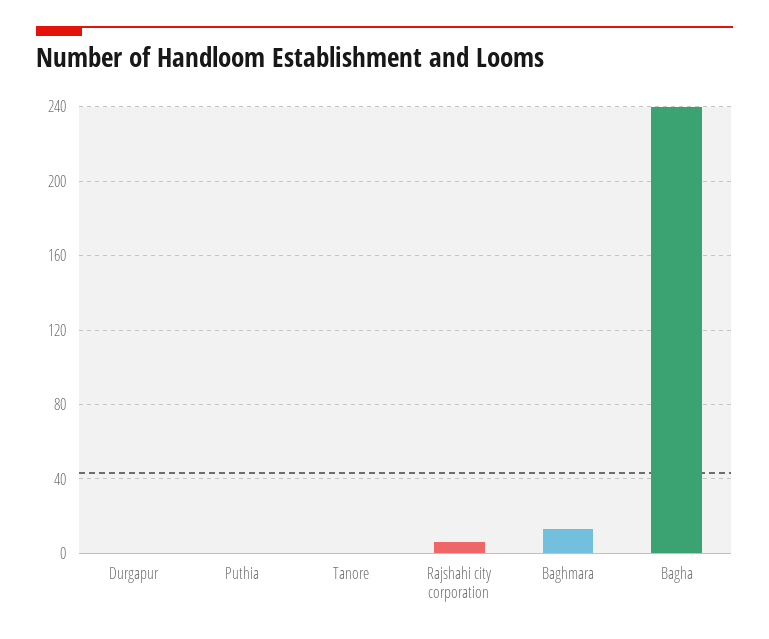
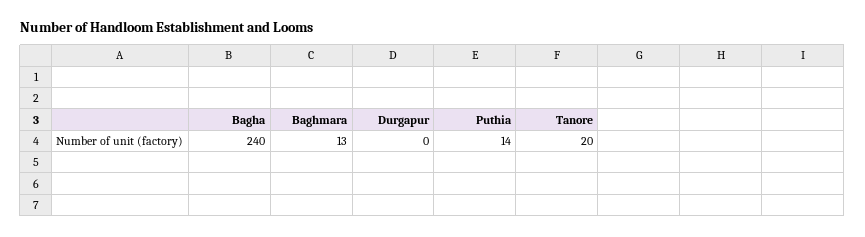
Puthia: 0 -> 14
Tanore: 0 -> 20
Rajshahi city corporation: 5 -> none

